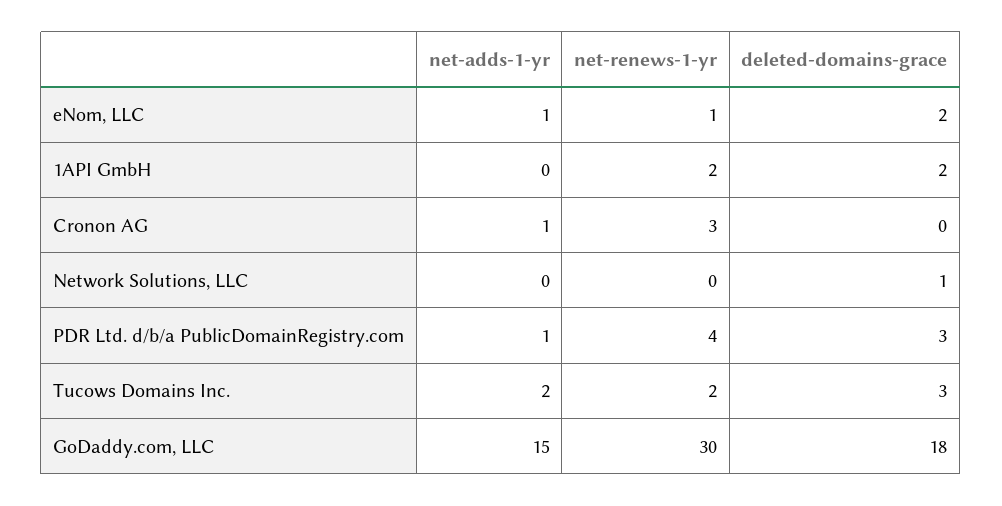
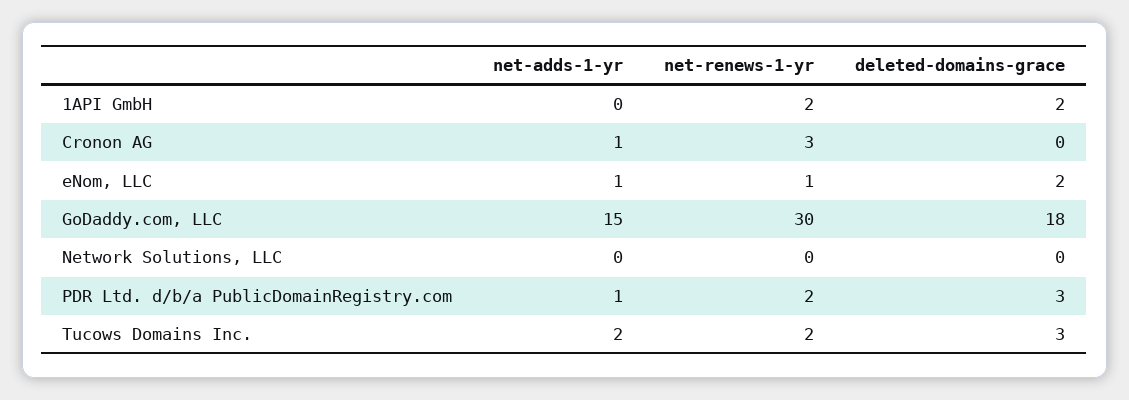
deleted-domains-grace, Network Solutions, LLC: 1 -> 0
net-renews-1-yr, PDR Ltd. d/b/a PublicDomainRegistry.com: 4 -> 2

